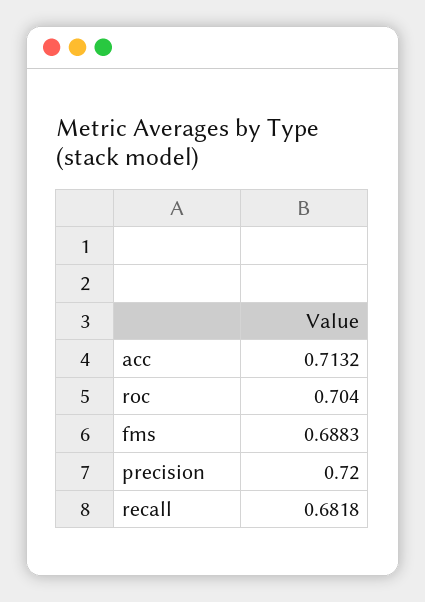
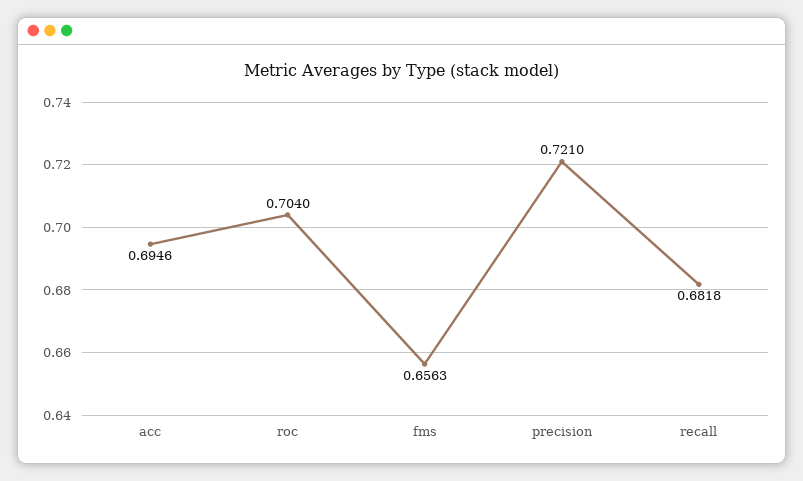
acc: 0.7132 -> 0.6946
fms: 0.6883 -> 0.6563
precision: 0.72 -> 0.721

